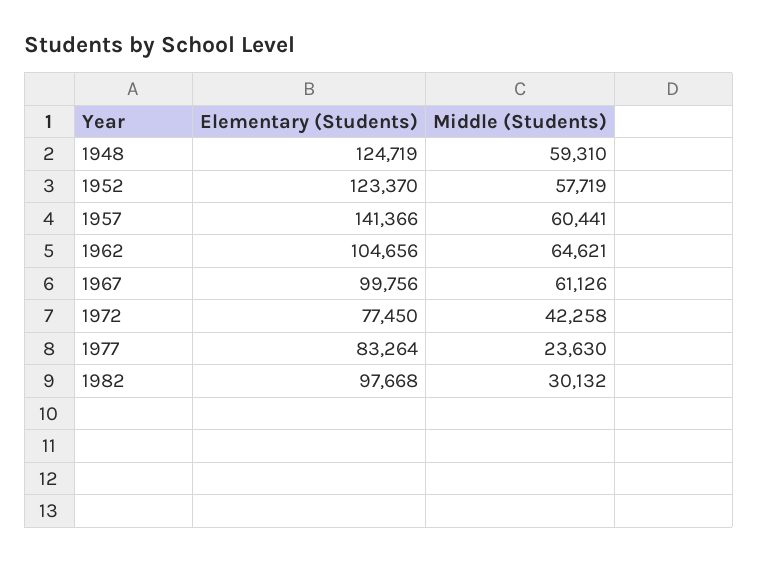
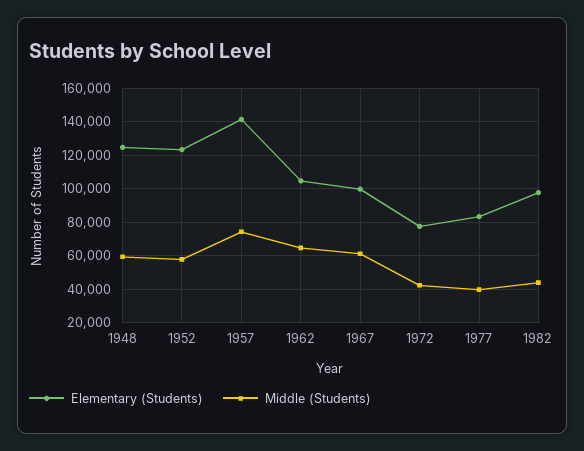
Middle (Students), 1957: 60441 -> 75000
Middle (Students), 1977: 23630 -> 40000
Middle (Students), 1982: 30132 -> 45000

